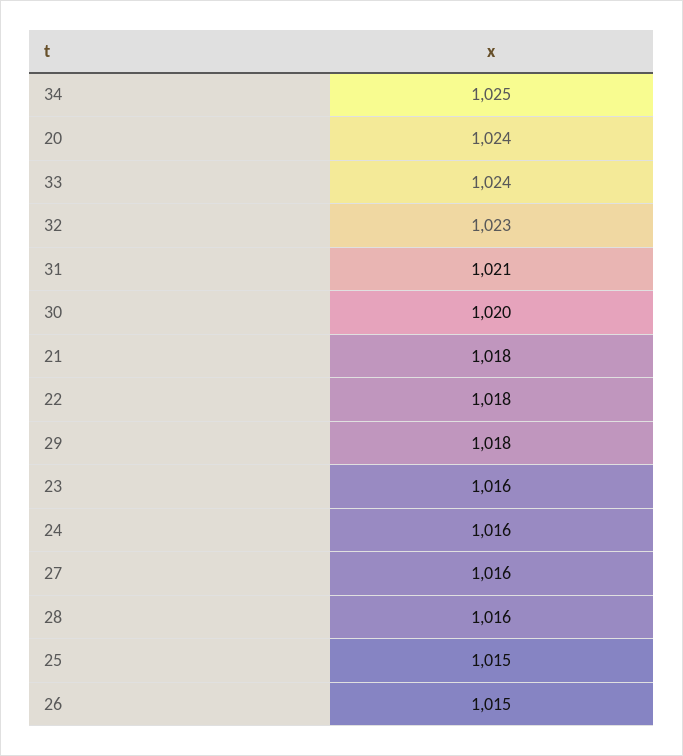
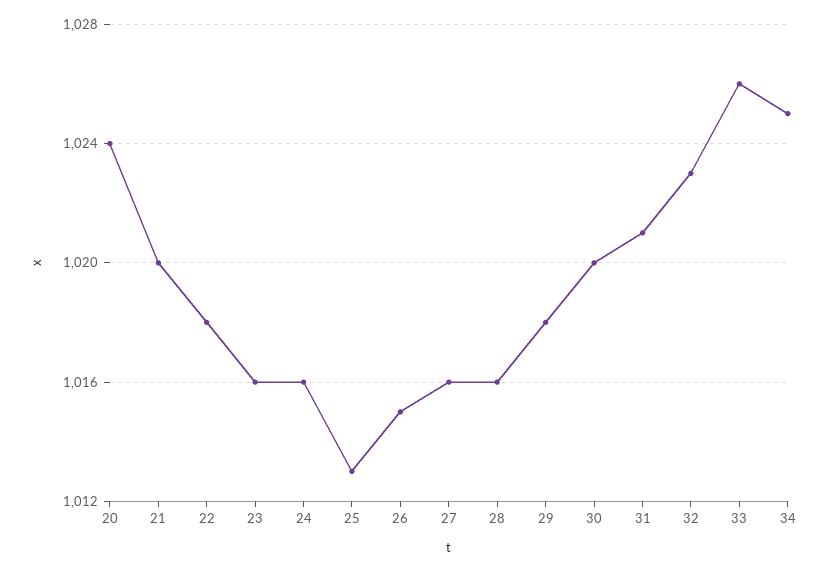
33: 1024 -> 1026
21: 1018 -> 1020
25: 1015 -> 1013

